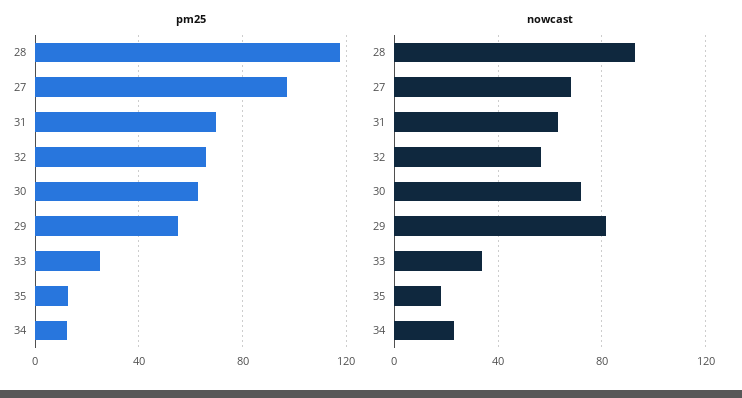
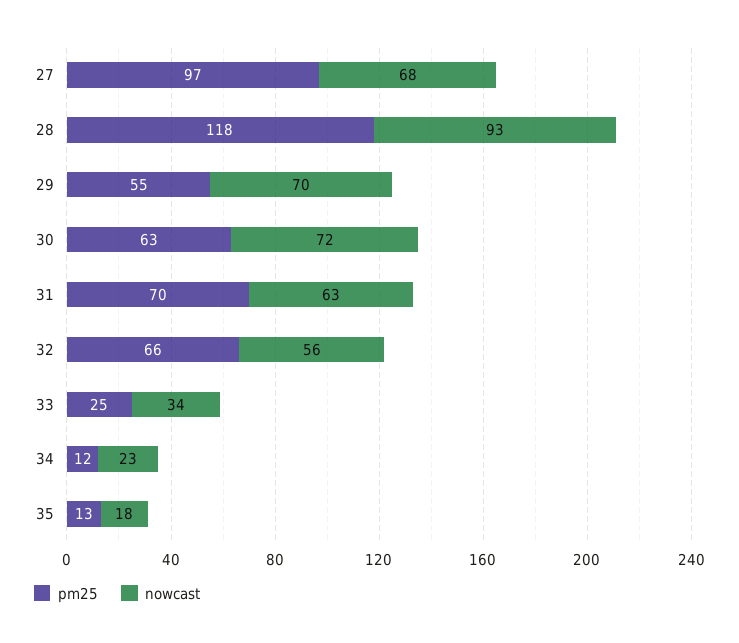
nowcast, 29: 80 -> 70

